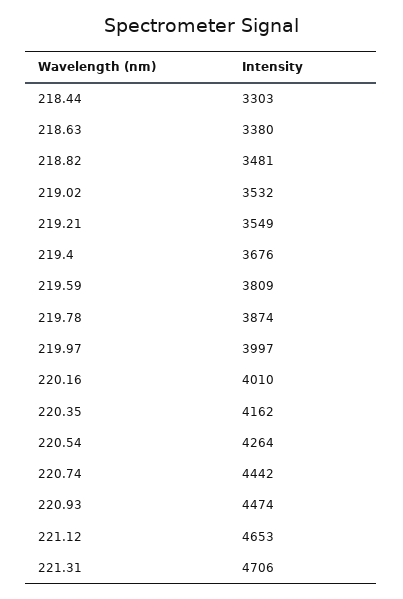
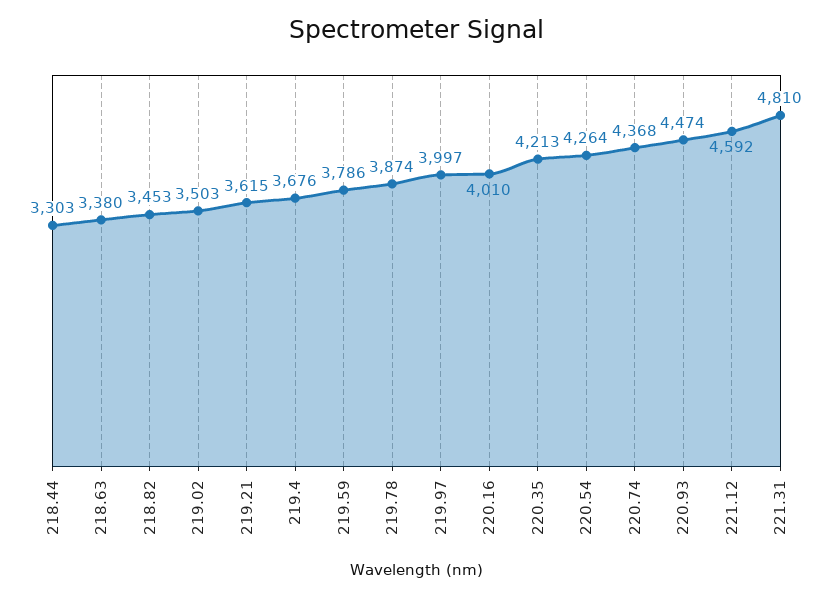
218.82: 3481 -> 3453
219.02: 3532 -> 3503
219.21: 3549 -> 3615
219.59: 3809 -> 3786
220.35: 4162 -> 4213
220.74: 4442 -> 4368
221.12: 4653 -> 4592
221.31: 4706 -> 4810

